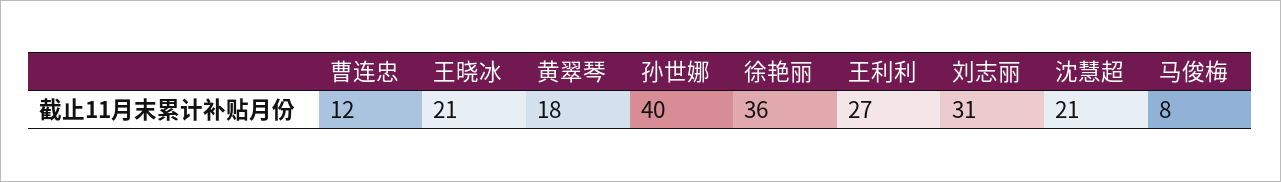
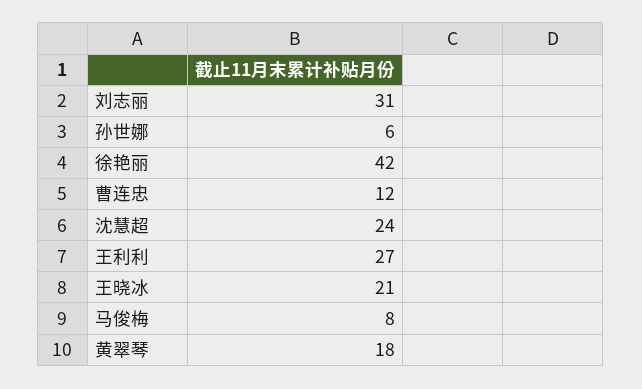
孙世娜: 40 -> 6
徐艳丽: 36 -> 42
沈慧超: 21 -> 24

